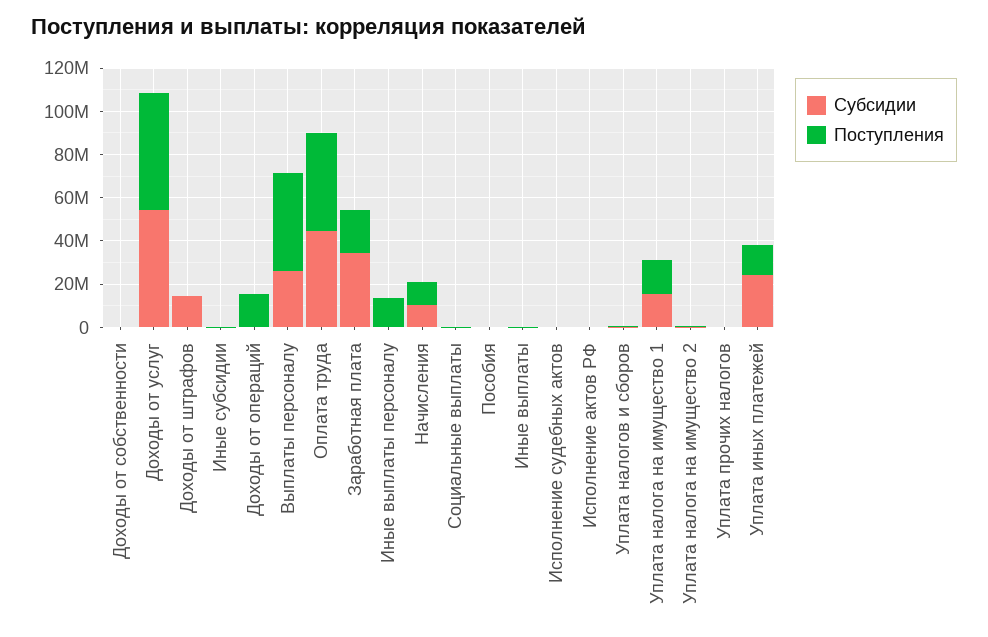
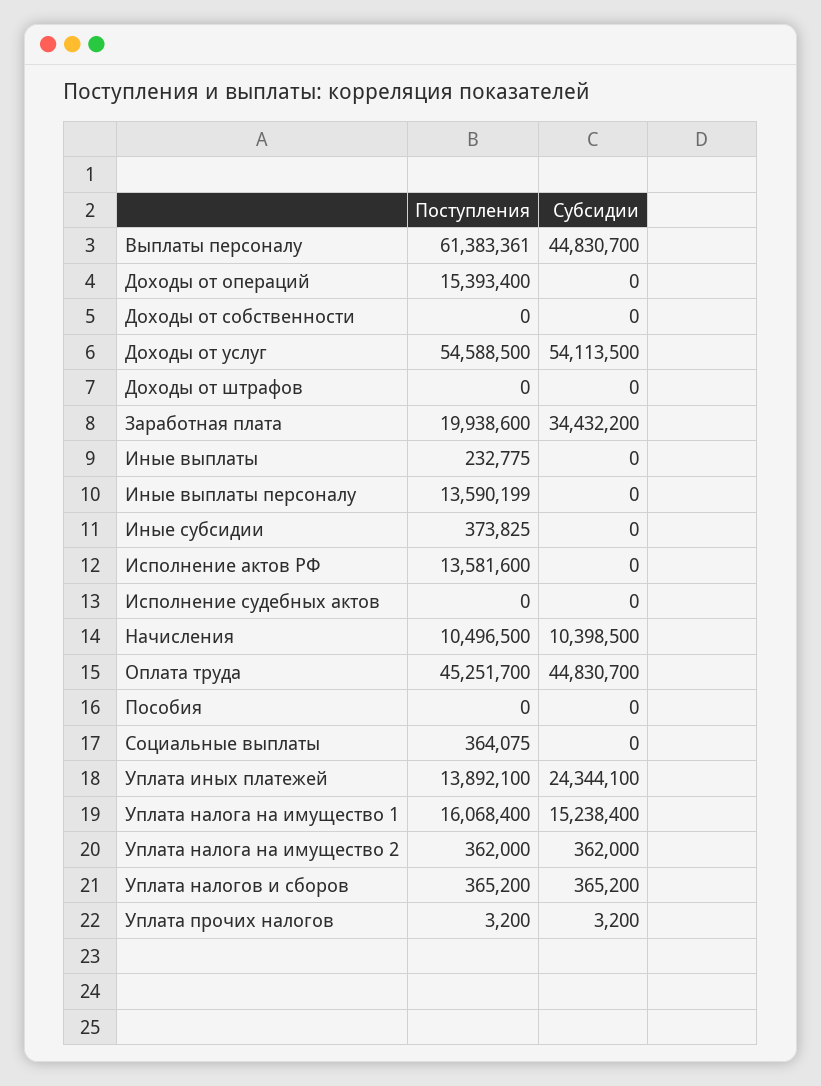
Субсидии, Доходы от штрафов: 15000000 -> 0
Субсидии, Выплаты персоналу: 25000000 -> 44830700
Поступления, Выплаты персоналу: 45000000 -> 61383361
Поступления, Исполнение актов РФ: 0 -> 13581600

